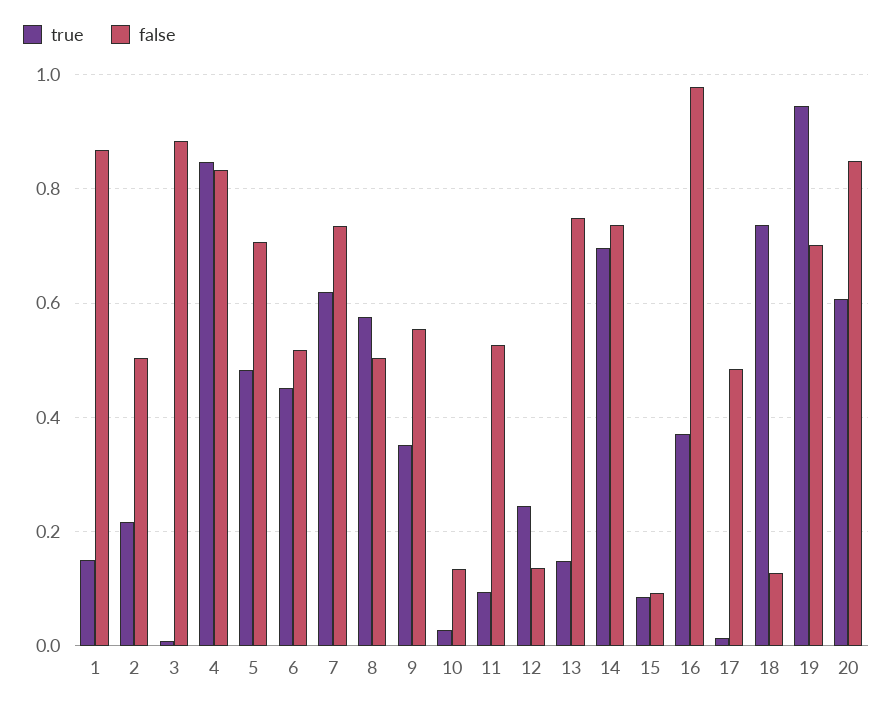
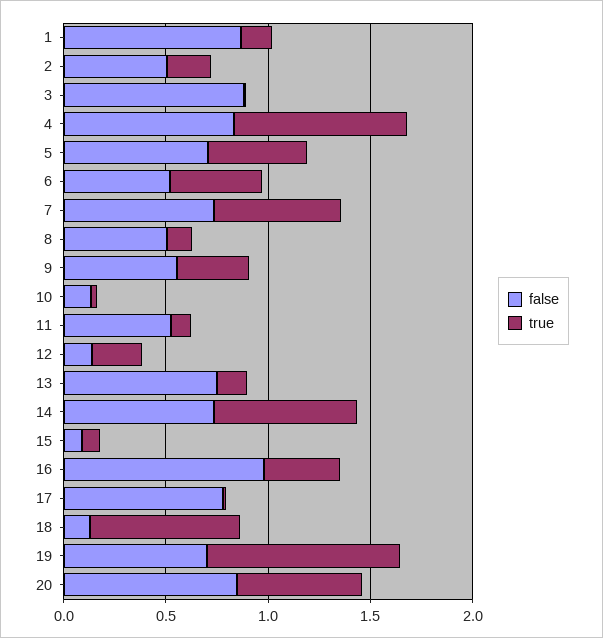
true, 8: 0.58 -> 0.1
false, 17: 0.48 -> 0.8

